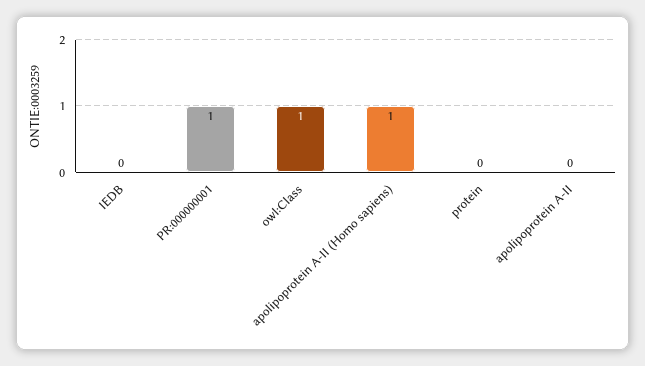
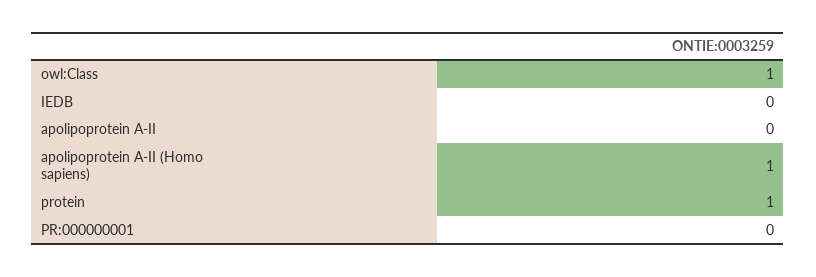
PR:000000001: 1 -> 0
protein: 0 -> 1

